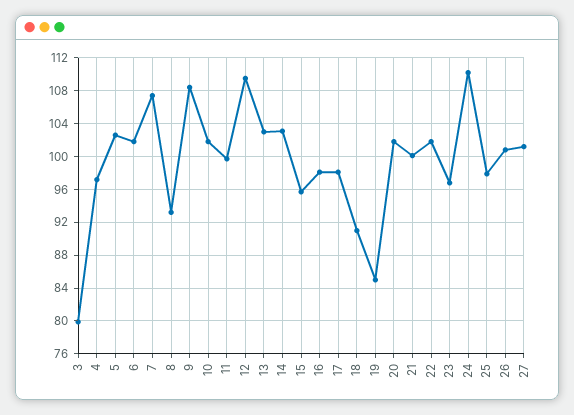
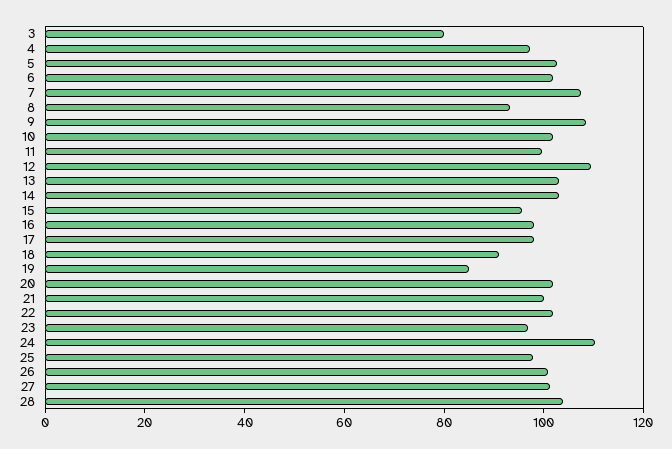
28: none -> 105

